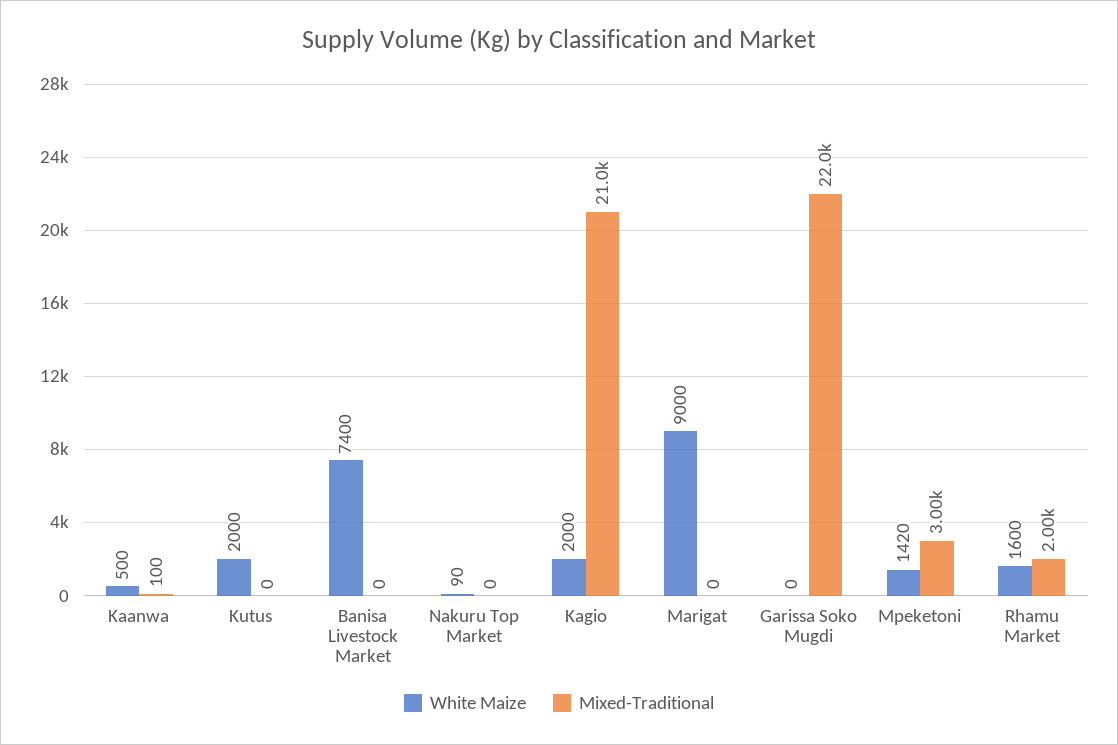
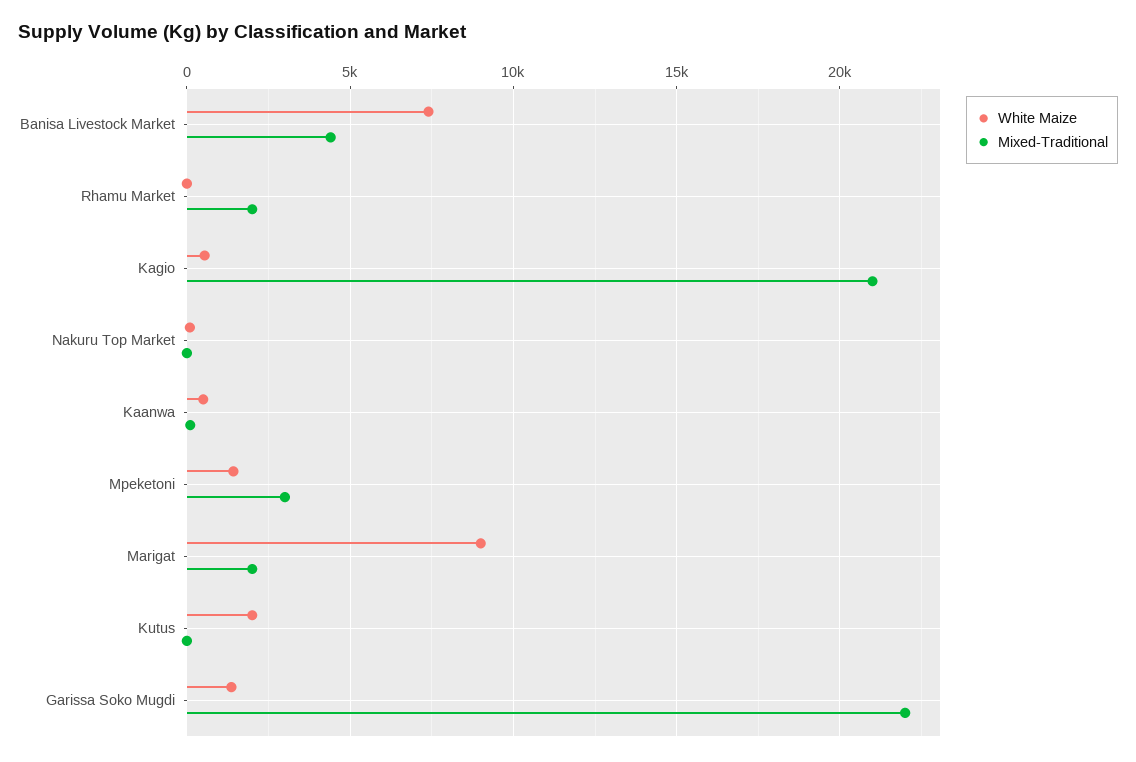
Mixed-Traditional, Banisa Livestock Market: 0 -> 4500
White Maize, Kagio: 2000 -> 500
Mixed-Traditional, Marigat: 0 -> 2000
White Maize, Garissa Soko Mugdi: 0 -> 1500
White Maize, Rhamu Market: 1600 -> 0

